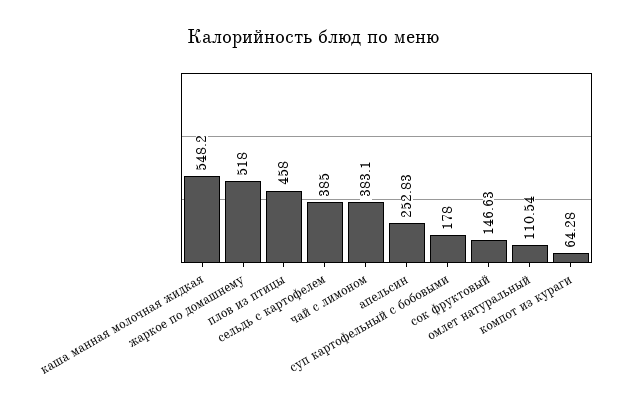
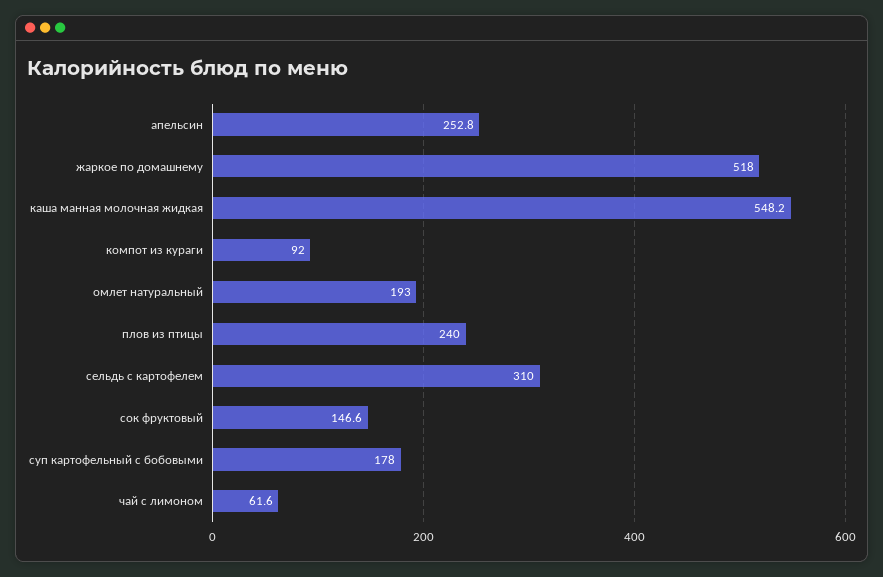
плов из птицы: 458 -> 240
сельдь с картофелем: 385 -> 310
чай с лимоном: 383.1 -> 61.6
омлет натуральный: 110.54 -> 193
компот из кураги: 64.28 -> 92

